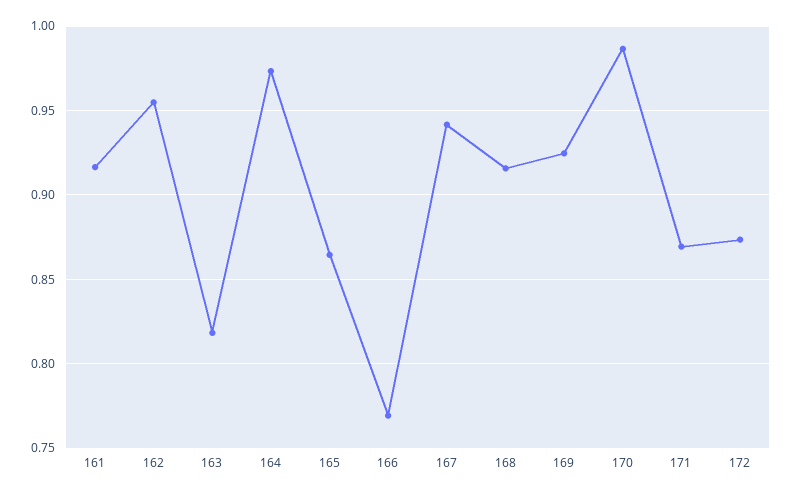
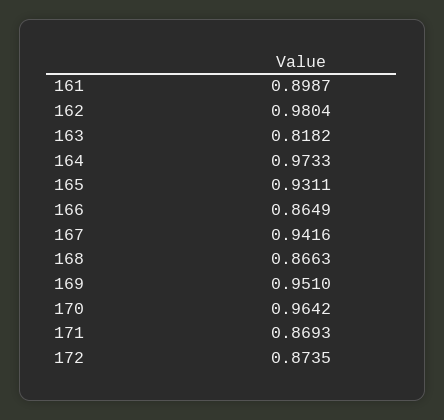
161: 0.915 -> 0.8987
162: 0.955 -> 0.9804
165: 0.865 -> 0.9311
166: 0.77 -> 0.8649
168: 0.915 -> 0.8663
169: 0.925 -> 0.951
170: 0.985 -> 0.9642

